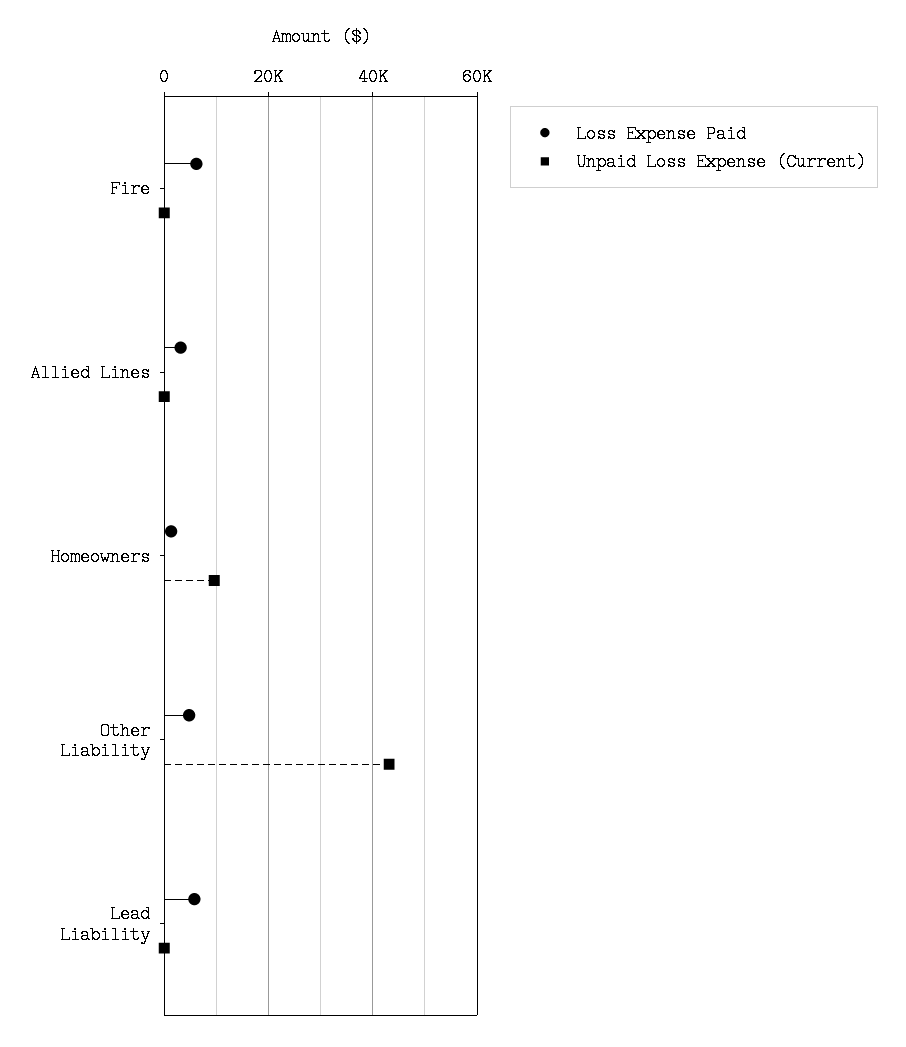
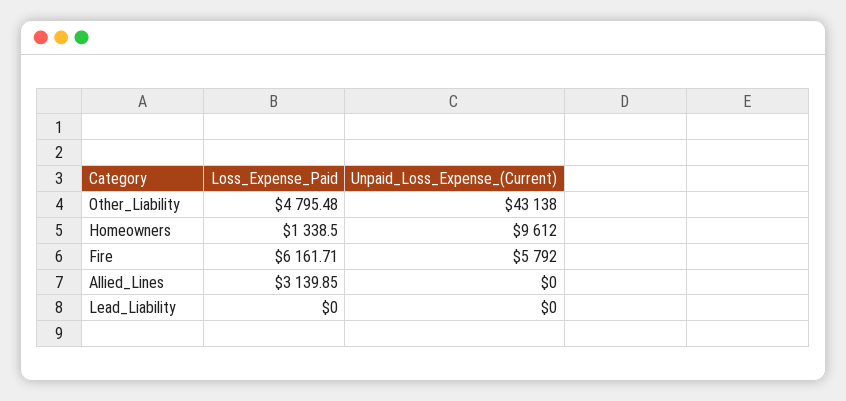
Unpaid Loss Expense (Current), Fire: 0 -> 5792
Loss Expense Paid, Lead Liability: 6000 -> 0

